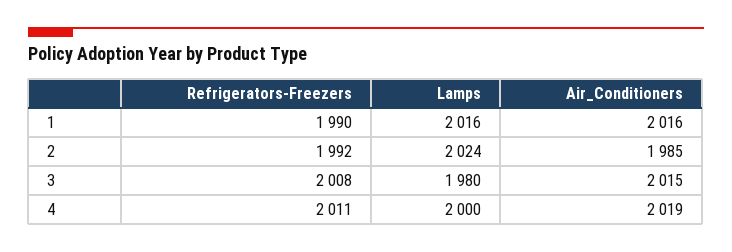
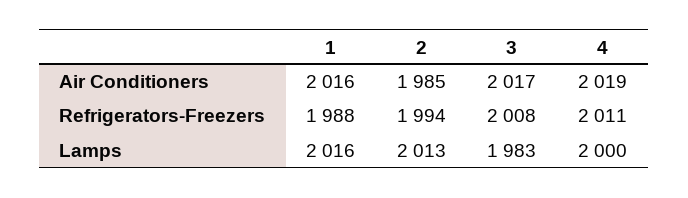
Refrigerators-Freezers, 1: 1990 -> 1988
Refrigerators-Freezers, 2: 1992 -> 1994
Lamps, 2: 2024 -> 2013
Lamps, 3: 1980 -> 1983
Air_Conditioners, 3: 2015 -> 2017

